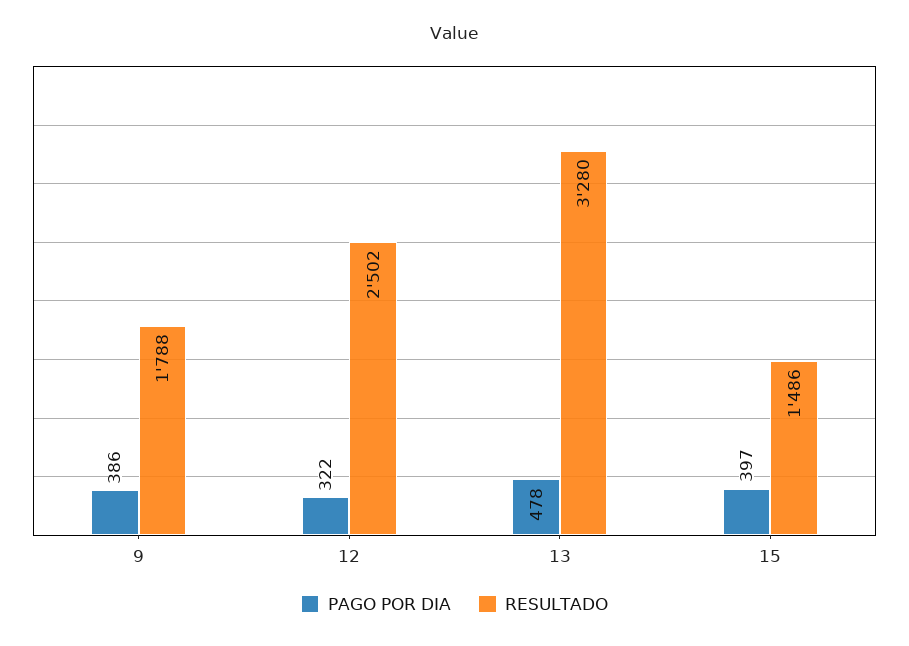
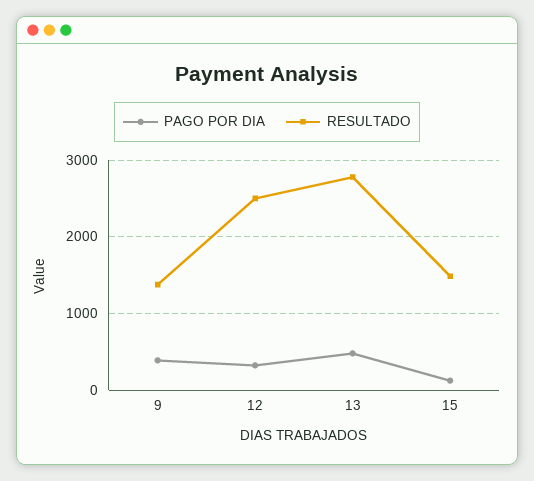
RESULTADO, 9: 1788 -> 1400
RESULTADO, 13: 3280 -> 2800
PAGO POR DIA, 15: 397 -> 100

